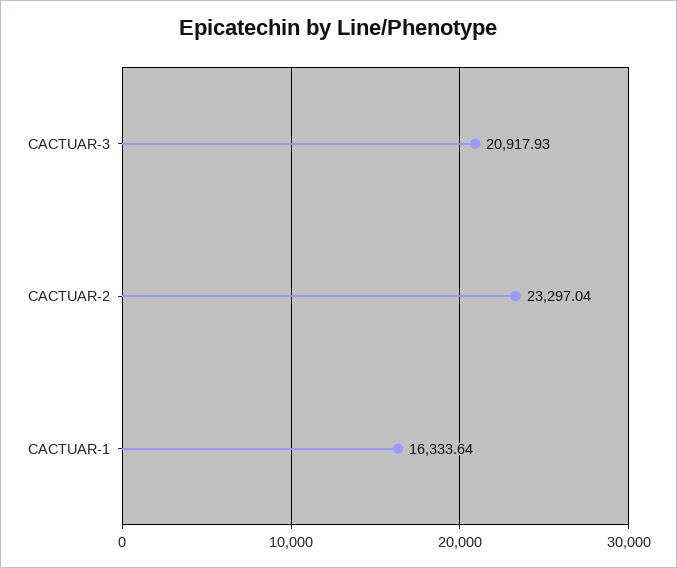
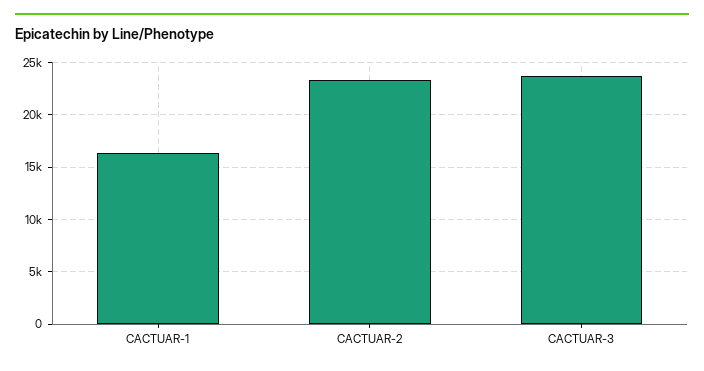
CACTUAR-3: 20917.93 -> 24000

